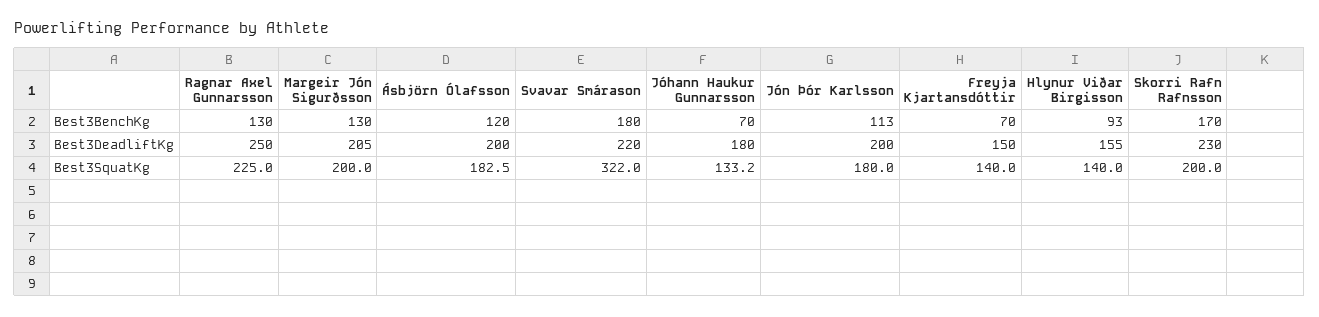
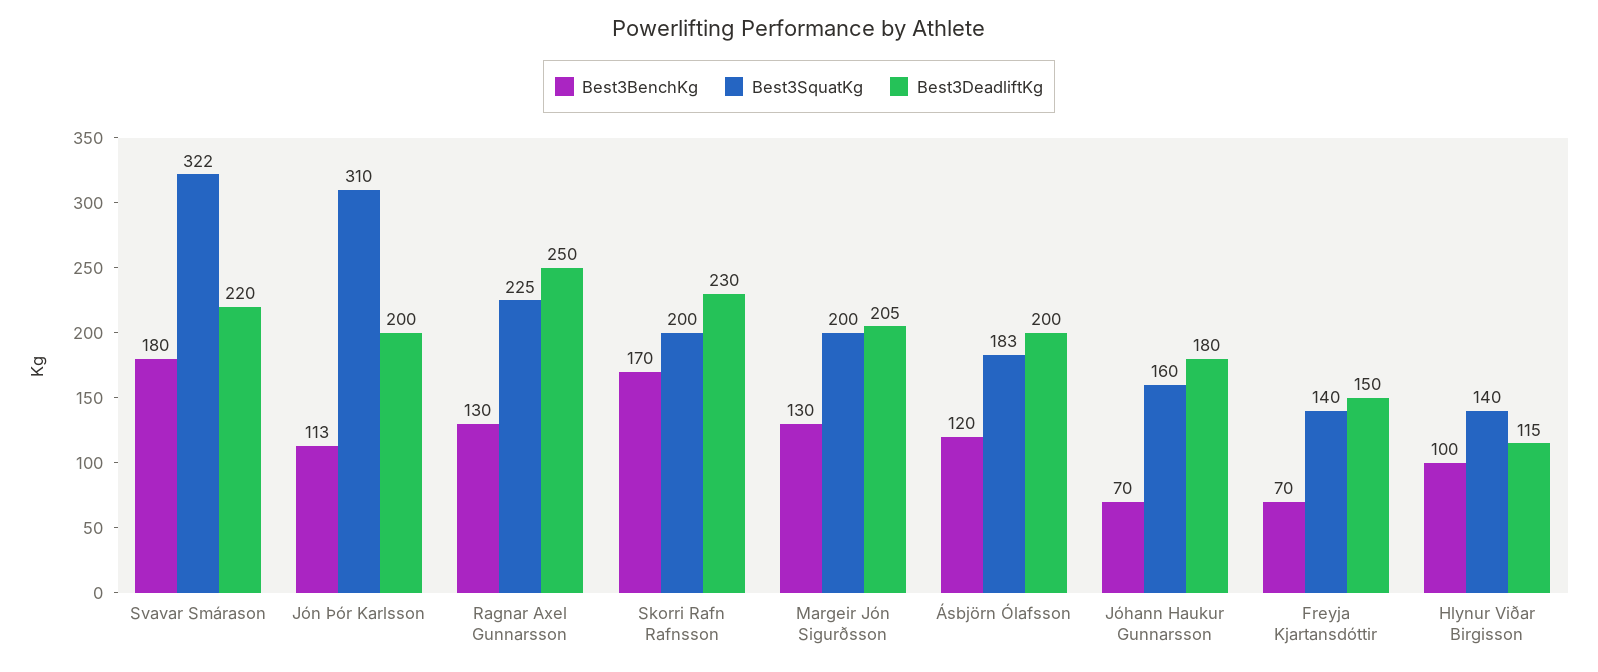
Best3BenchKg, Hlynur Viðar Birgisson: 93 -> 100
Best3DeadliftKg, Hlynur Viðar Birgisson: 155 -> 115
Best3SquatKg, Jóhann Haukur Gunnarsson: 133.2 -> 160
Best3SquatKg, Jón Þór Karlsson: 180 -> 310

